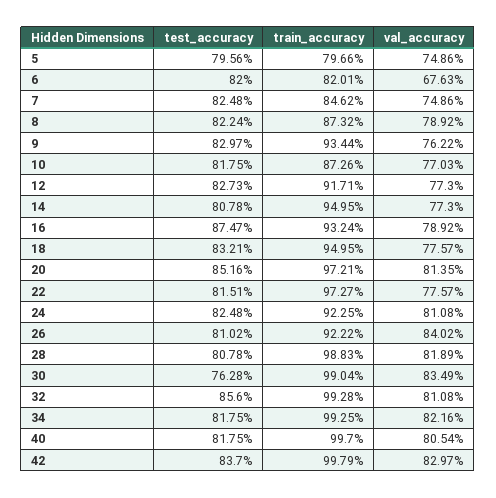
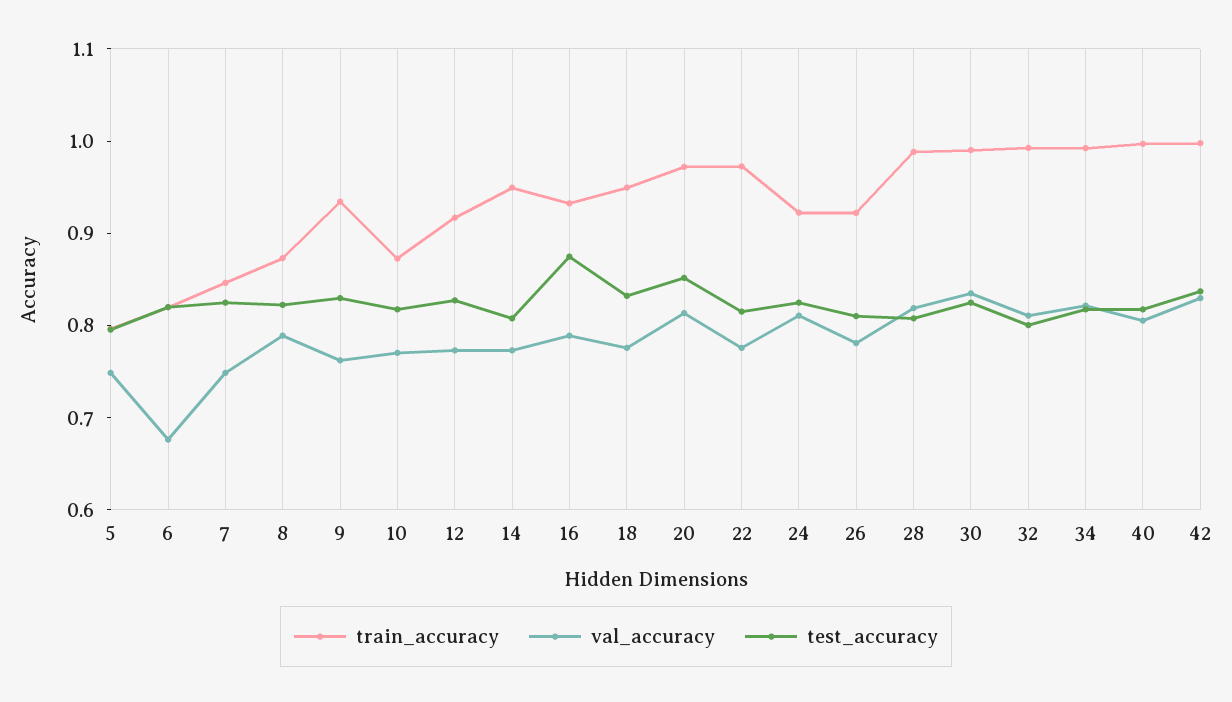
val_accuracy, 26: 0.8402 -> 0.78
test_accuracy, 30: 0.7628 -> 0.82
test_accuracy, 32: 0.856 -> 0.8

